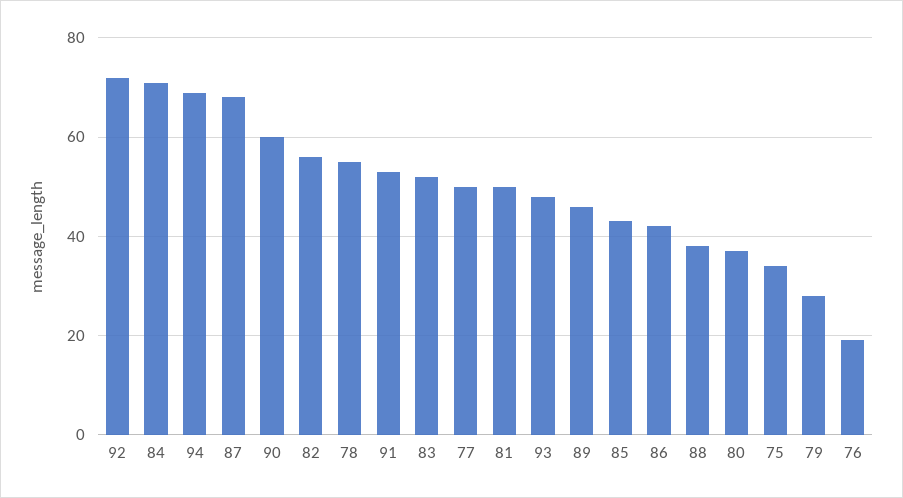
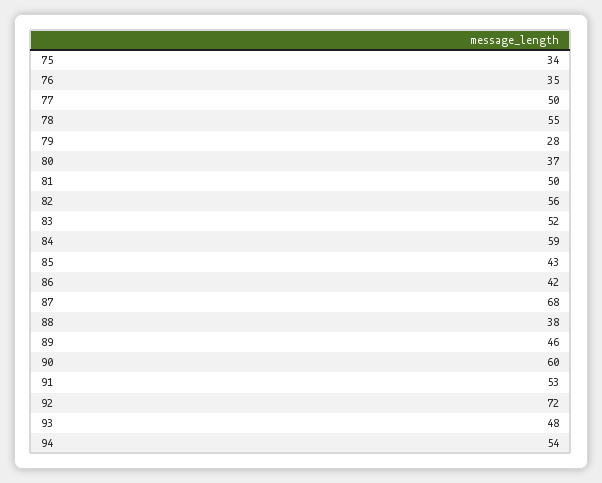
84: 70 -> 59
94: 70 -> 54
76: 20 -> 35

